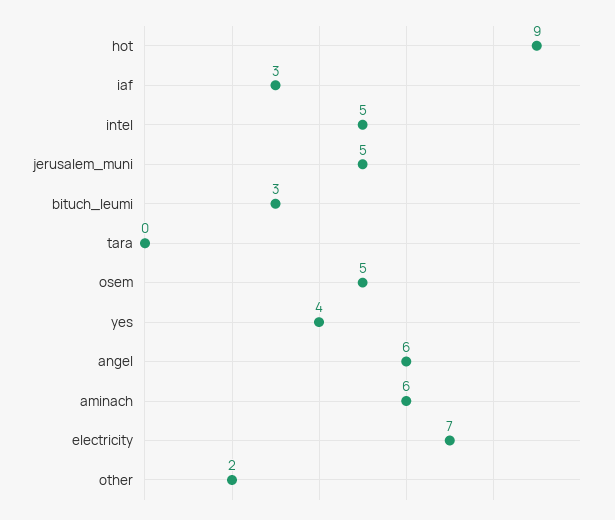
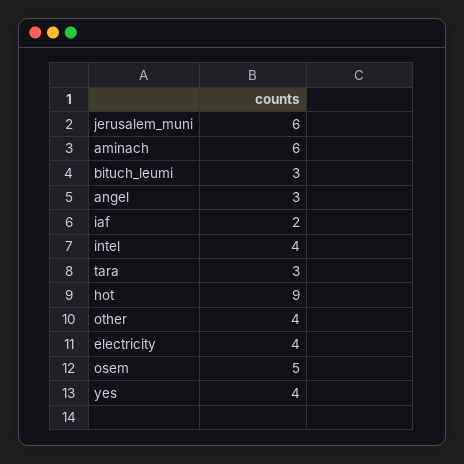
iaf: 3 -> 2
intel: 5 -> 4
jerusalem_muni: 5 -> 6
tara: 0 -> 3
angel: 6 -> 3
electricity: 7 -> 4
other: 2 -> 4

